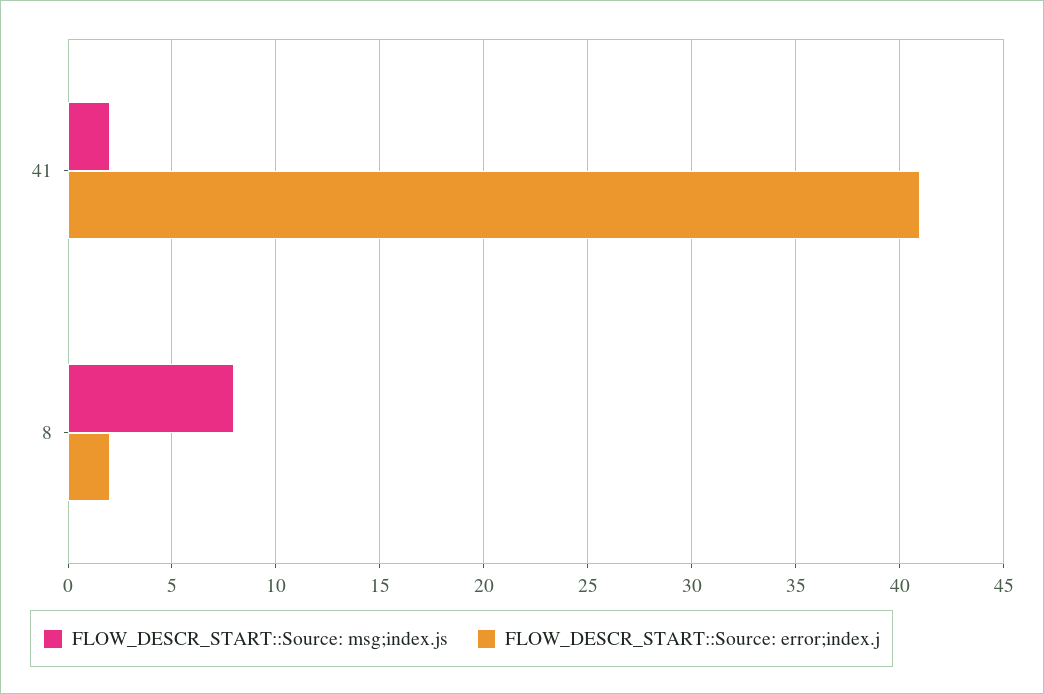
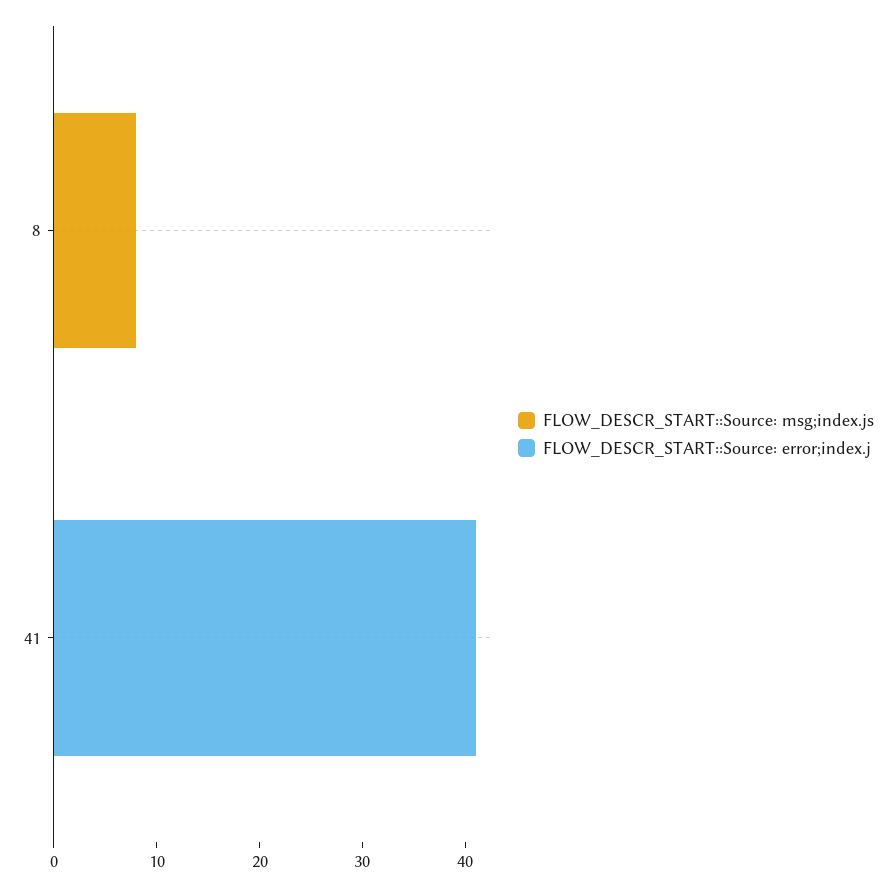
FLOW_DESCR_START::Source: msg;index.js, 41: 2 -> 0
FLOW_DESCR_START::Source: error;index.j, 8: 2 -> 0

